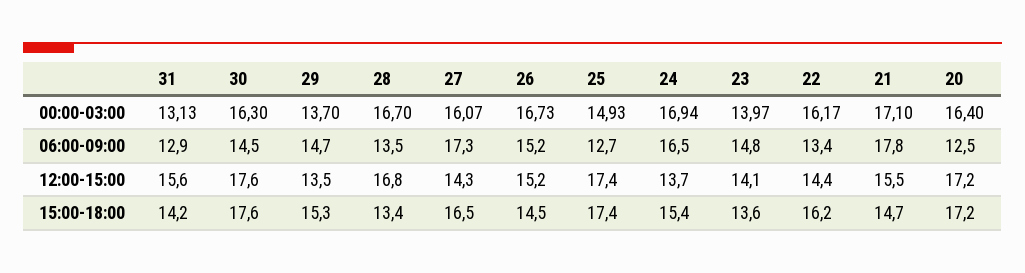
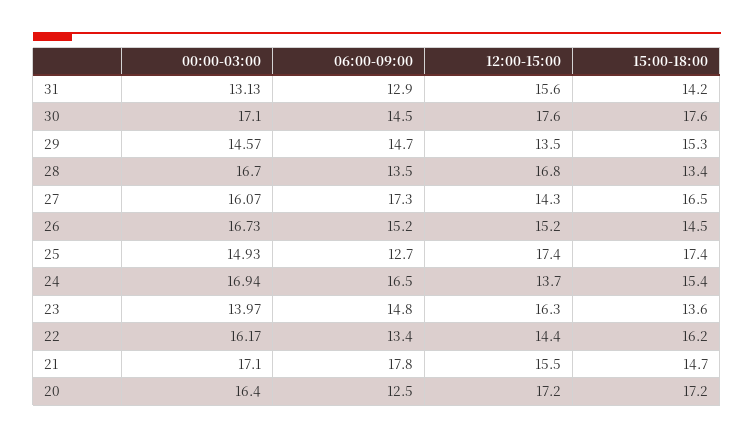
30, 00:00-03:00: 16.3 -> 17.1
29, 00:00-03:00: 13.7 -> 14.57
23, 12:00-15:00: 14.1 -> 16.3

